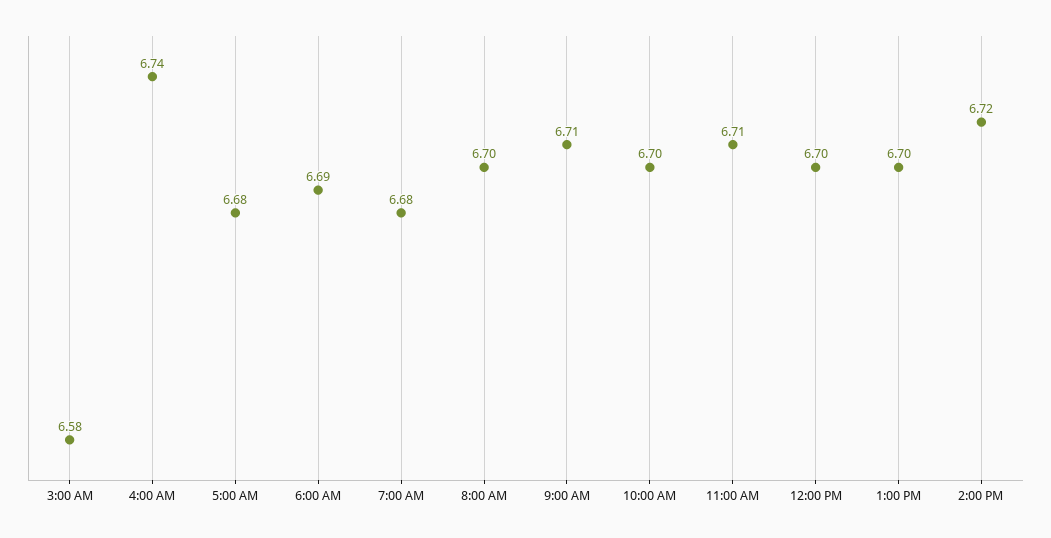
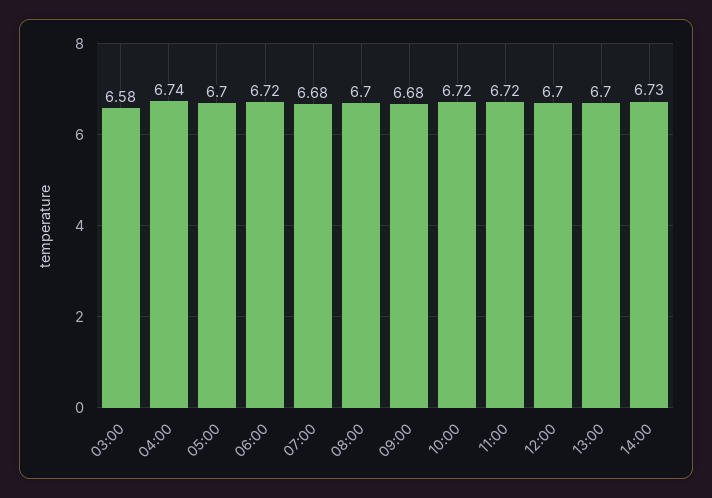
5:00 AM: 6.68 -> 6.7
6:00 AM: 6.69 -> 6.72
9:00 AM: 6.71 -> 6.68
10:00 AM: 6.7 -> 6.72
11:00 AM: 6.71 -> 6.72
2:00 PM: 6.72 -> 6.73

